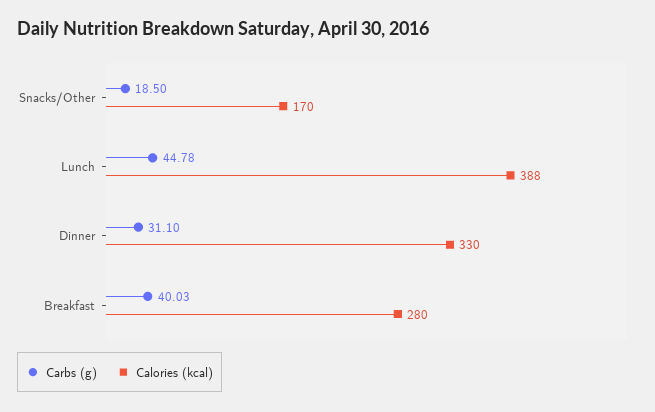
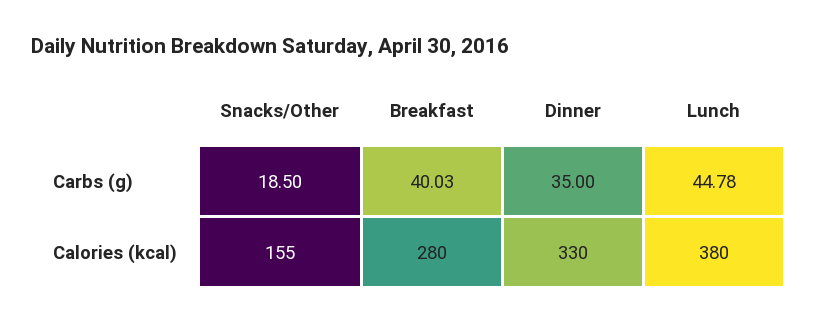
Calories (kcal), Snacks/Other: 170 -> 155
Calories (kcal), Lunch: 388 -> 380
Carbs (g), Dinner: 31.1 -> 35

